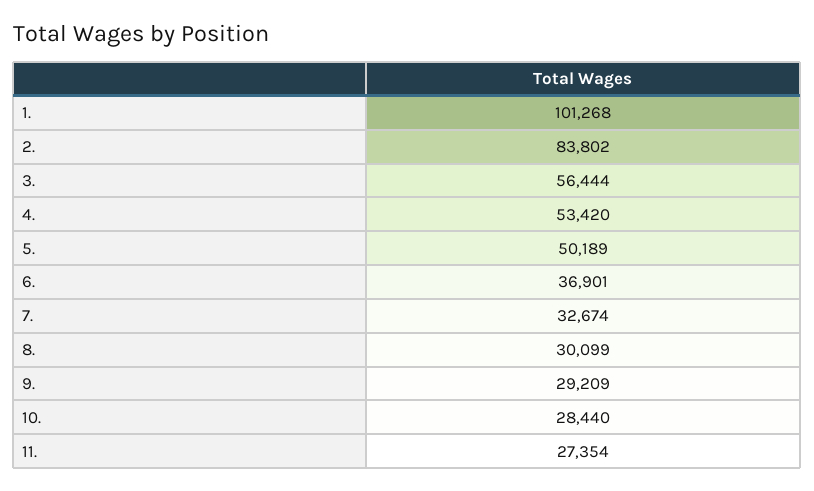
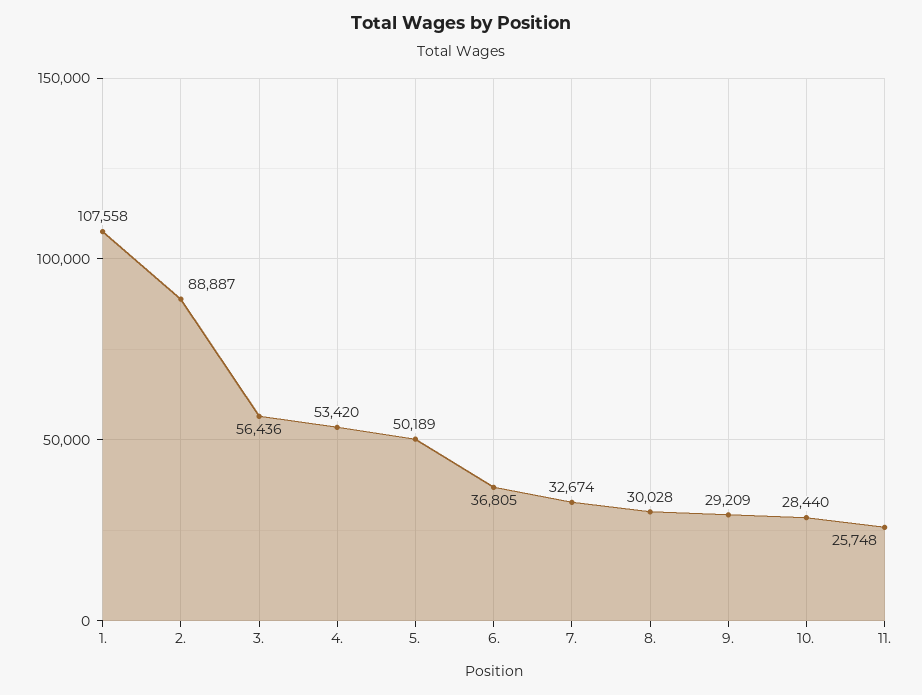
1.: 101268 -> 107558
2.: 83802 -> 88887
3.: 56444 -> 56436
6.: 36901 -> 36805
8.: 30099 -> 30028
11.: 27354 -> 25748

